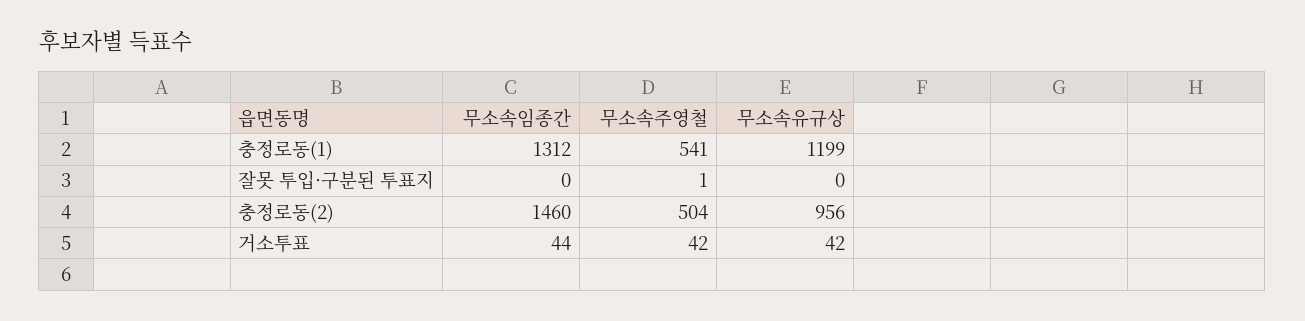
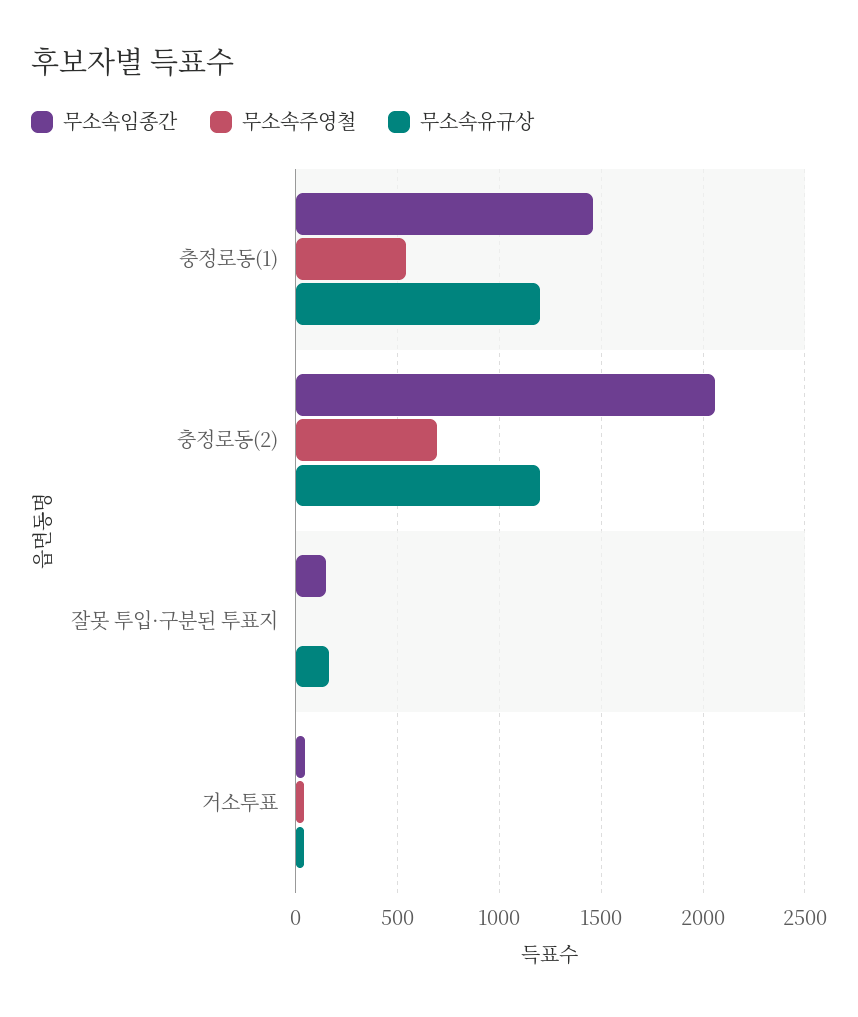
무소속임종간, 충정로동(1): 1312 -> 1450
무소속임종간, 잘못 투입·구분된 투표지: 0 -> 150
무소속유규상, 잘못 투입·구분된 투표지: 0 -> 150
무소속임종간, 충정로동(2): 1460 -> 2050
무소속주영철, 충정로동(2): 504 -> 700
무소속유규상, 충정로동(2): 956 -> 1200

